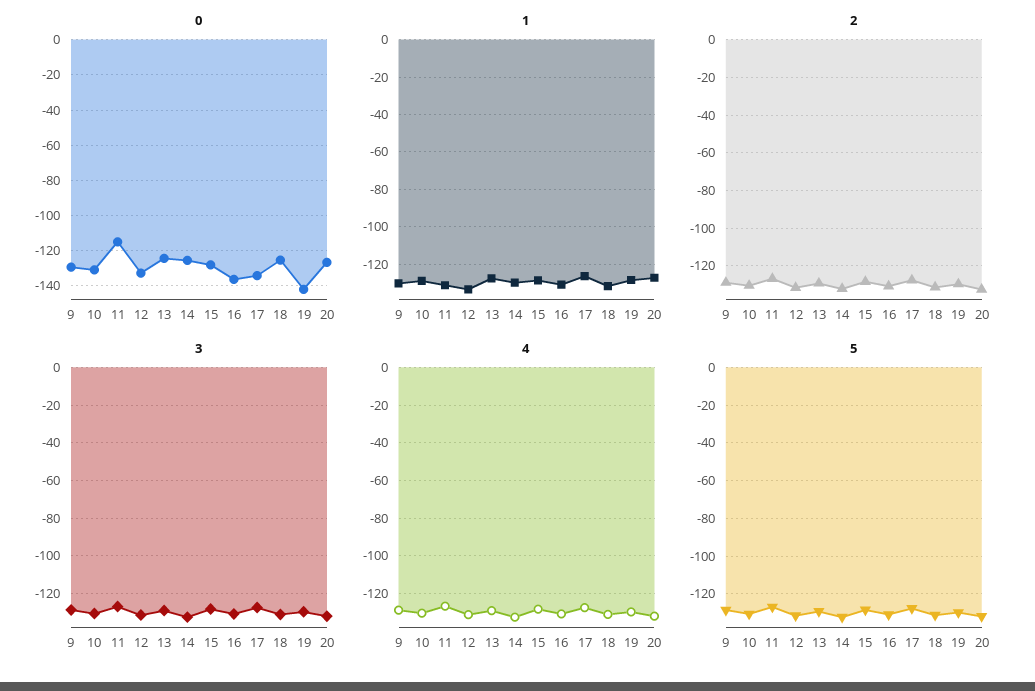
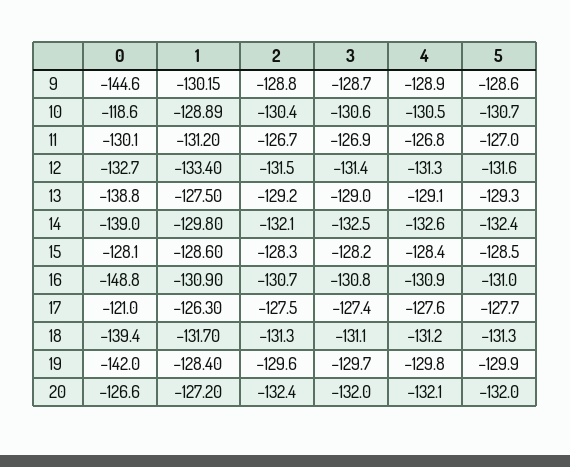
0, 9: -130 -> -144.6
0, 10: -130 -> -118.6
0, 11: -115 -> -130.1
0, 13: -125 -> -138.8
0, 14: -125 -> -139
0, 16: -135 -> -148.8
0, 17: -135 -> -121
0, 18: -125 -> -139.4

